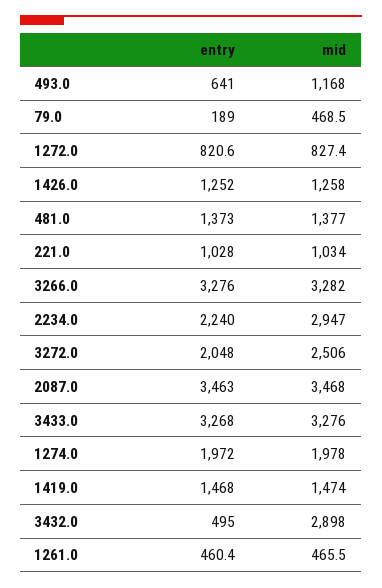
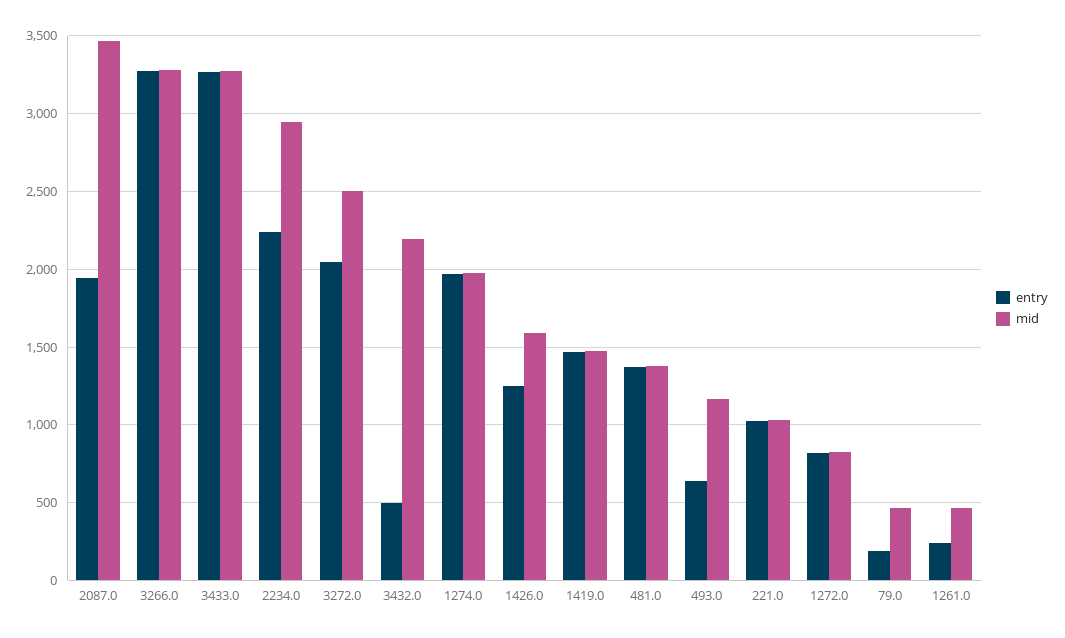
mid, 1426.0: 1258 -> 1600
entry, 2087.0: 3463 -> 1950
mid, 3432.0: 2898 -> 2200
entry, 1261.0: 460.4 -> 250

